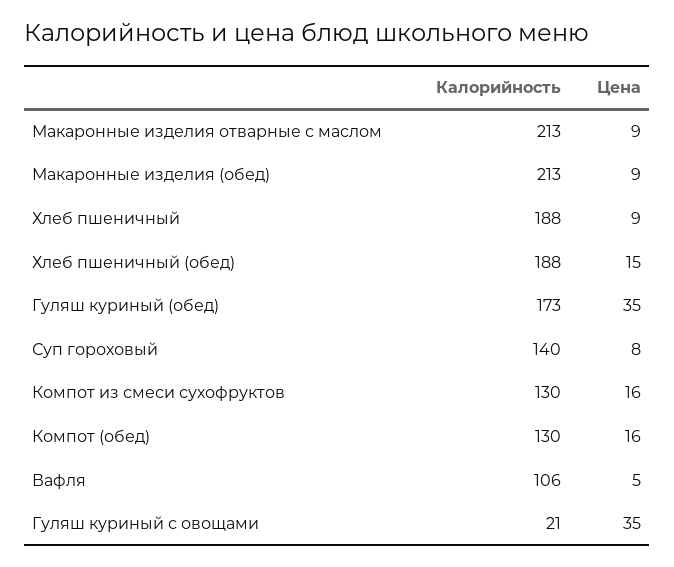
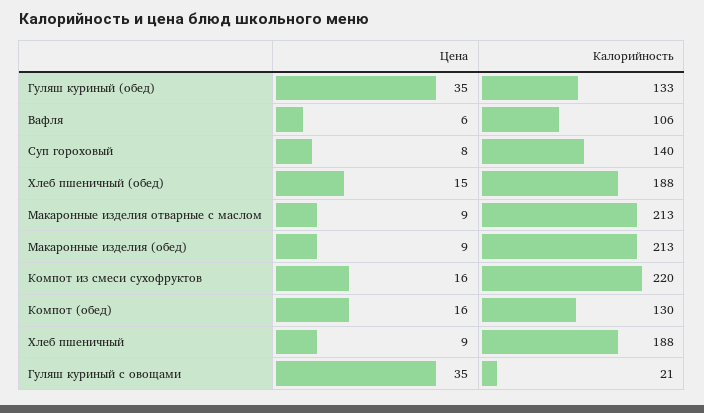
Калорийность, Гуляш куриный (обед): 173 -> 133
Калорийность, Компот из смеси сухофруктов: 130 -> 220
Цена, Вафля: 5 -> 6

